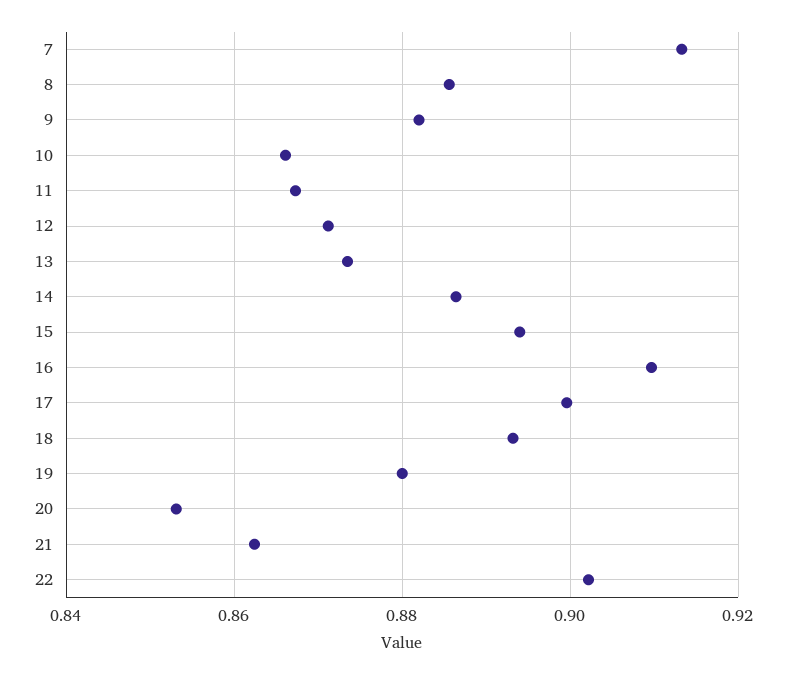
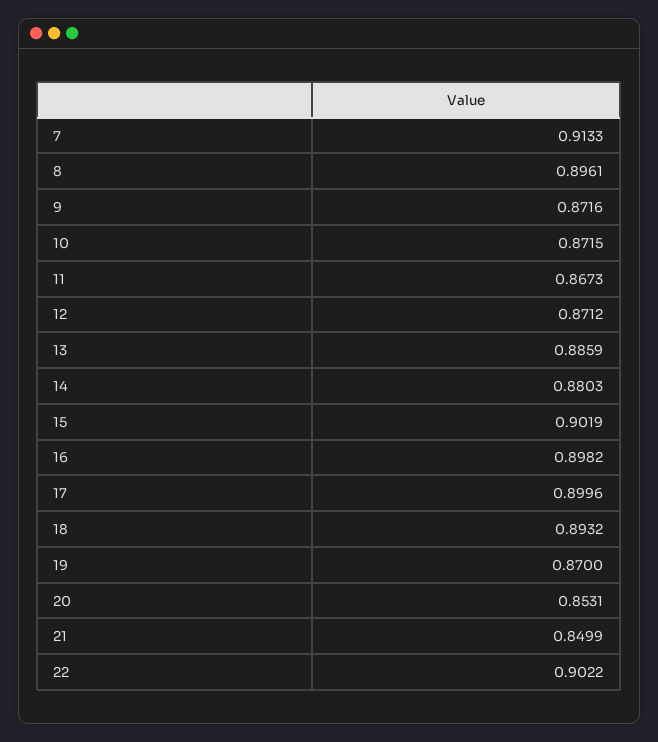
8: 0.886 -> 0.8961
9: 0.882 -> 0.8716
10: 0.866 -> 0.8715
13: 0.874 -> 0.8859
14: 0.886 -> 0.8803
15: 0.894 -> 0.9019
16: 0.91 -> 0.8982
19: 0.88 -> 0.87
21: 0.862 -> 0.8499

